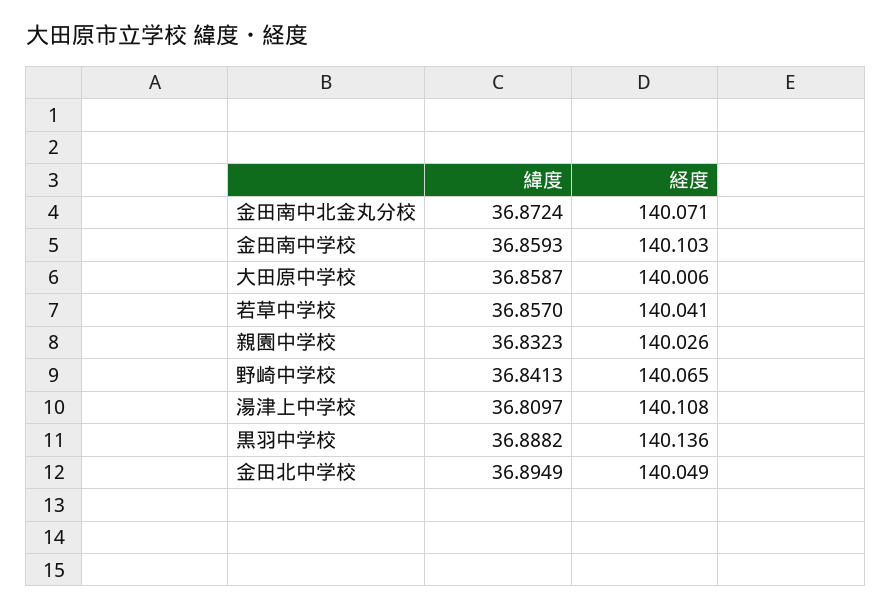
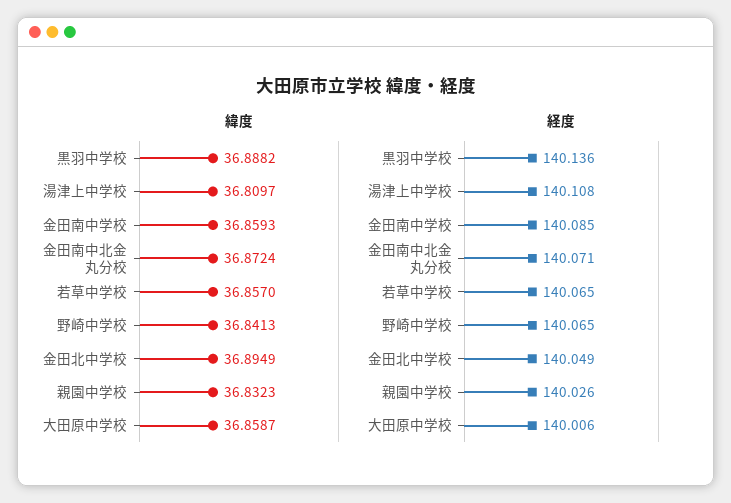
経度, 金田南中学校: 140.103 -> 140.085
経度, 若草中学校: 140.041 -> 140.065

